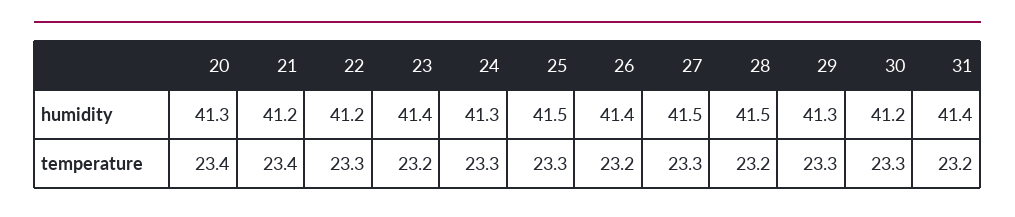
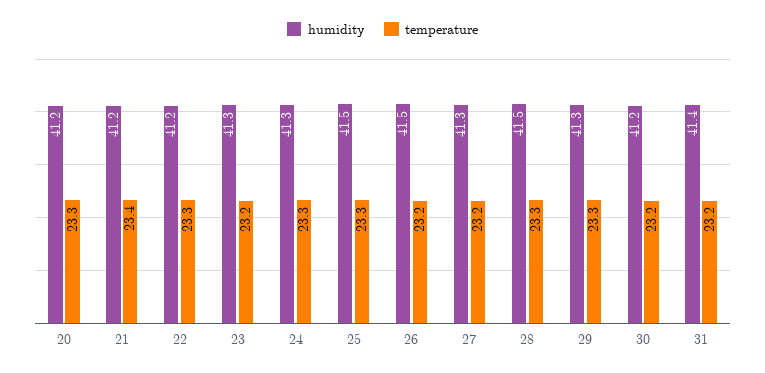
humidity, 20: 41.3 -> 41.2
humidity, 23: 41.4 -> 41.3
humidity, 26: 41.4 -> 41.5
humidity, 27: 41.5 -> 41.3
temperature, 20: 23.4 -> 23.3
temperature, 27: 23.3 -> 23.2
temperature, 28: 23.2 -> 23.3
temperature, 30: 23.3 -> 23.2

